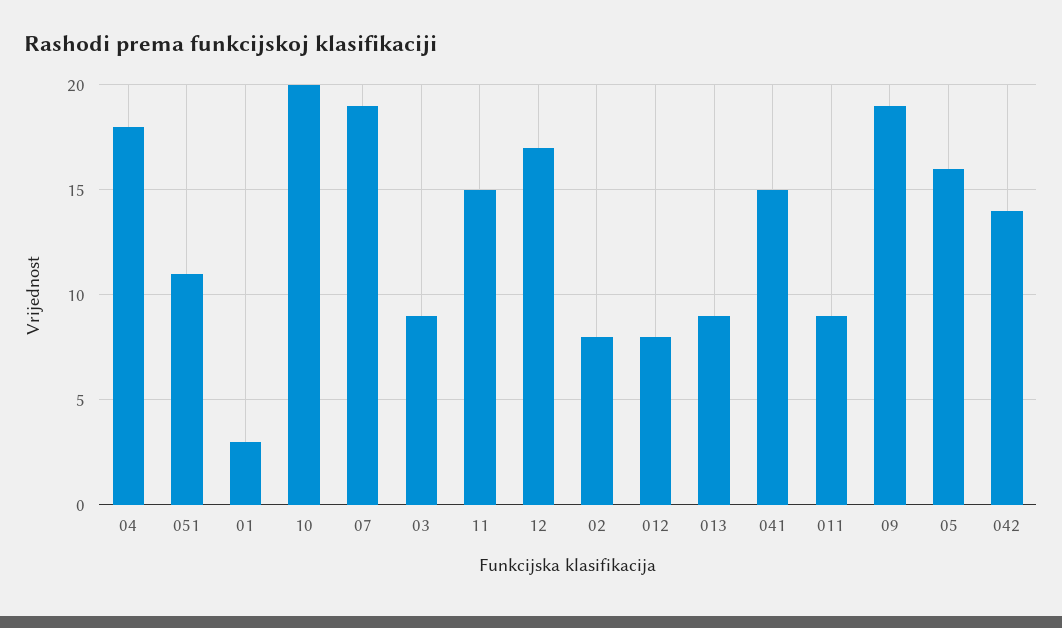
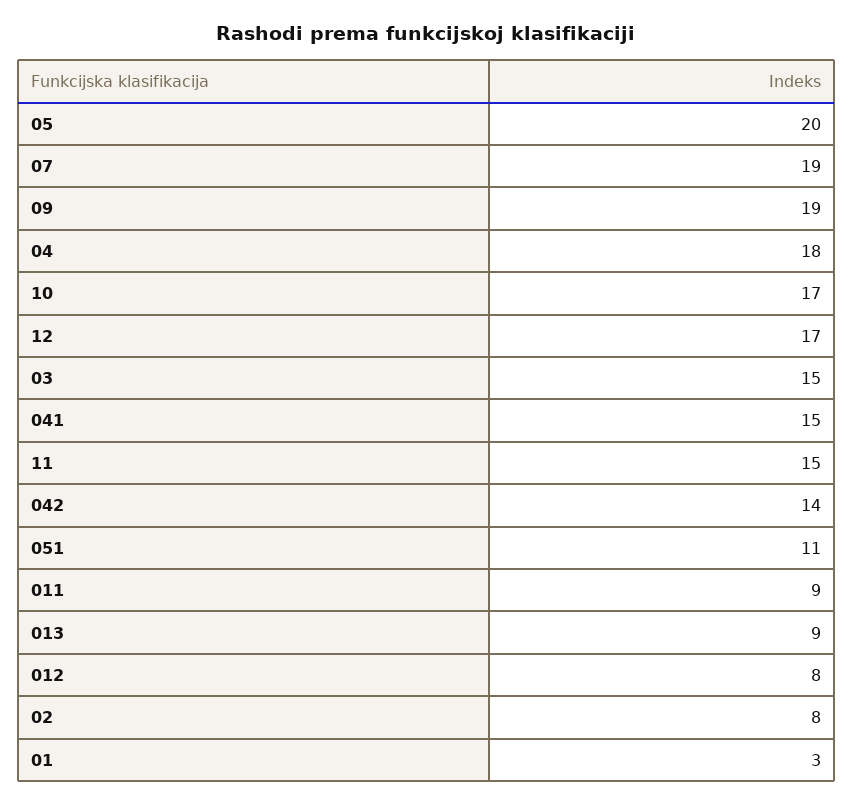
10: 20 -> 17
03: 9 -> 15
05: 16 -> 20

